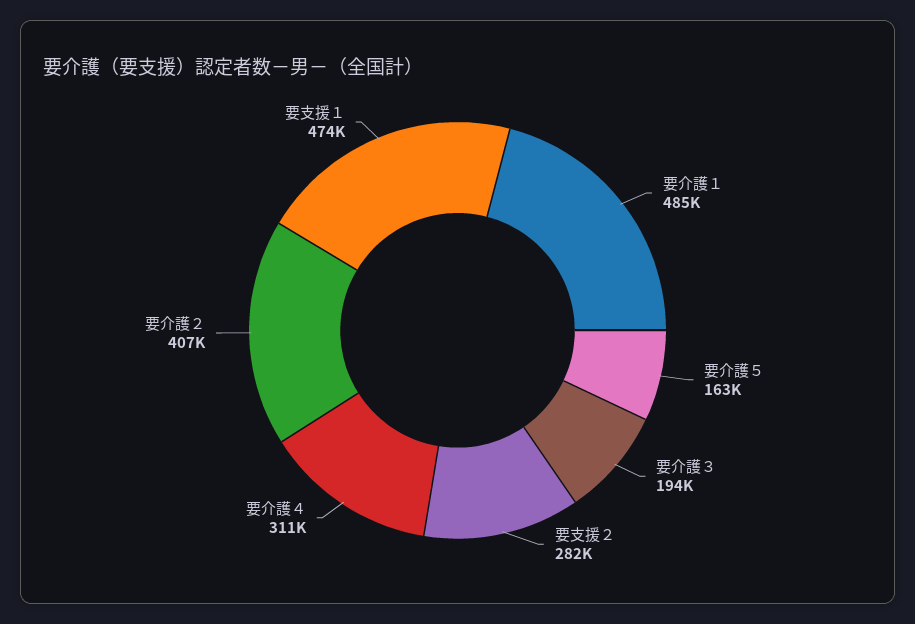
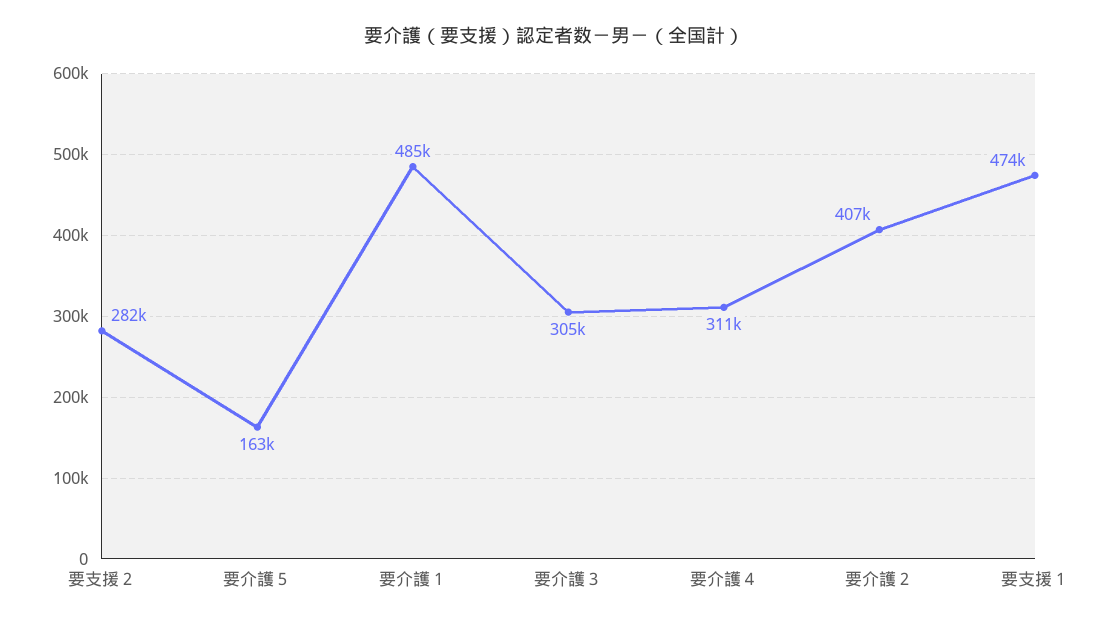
要介護３: 194000 -> 305000

